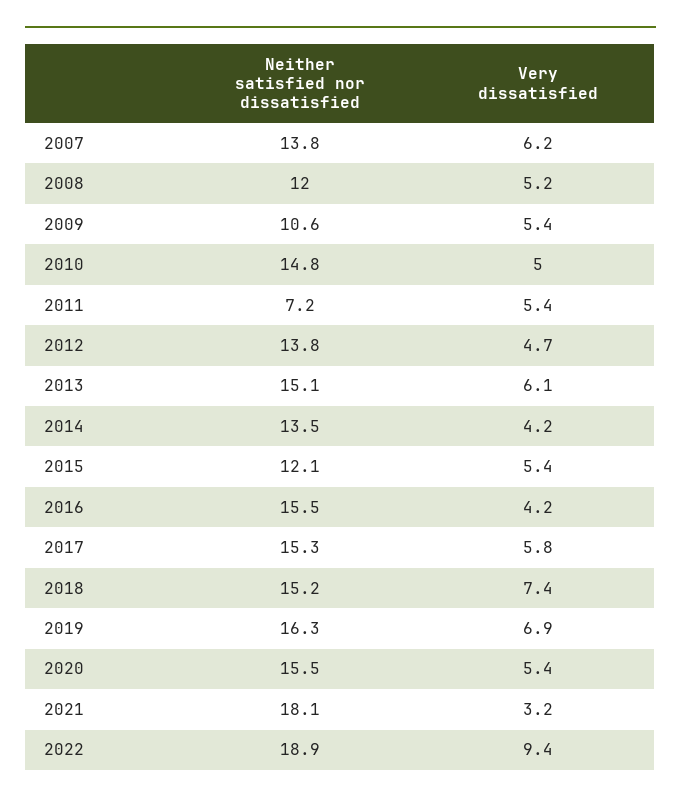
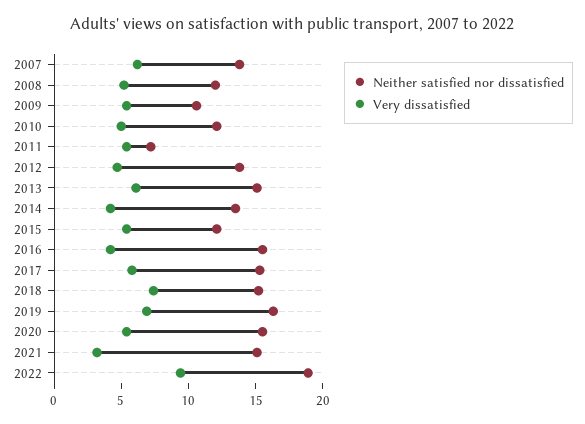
Neither satisfied nor dissatisfied, 2010: 14.8 -> 12
Neither satisfied nor dissatisfied, 2021: 18.1 -> 15

